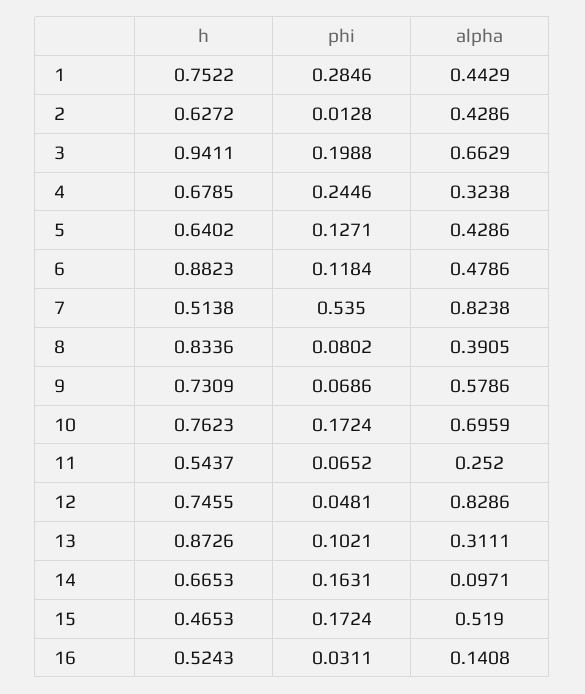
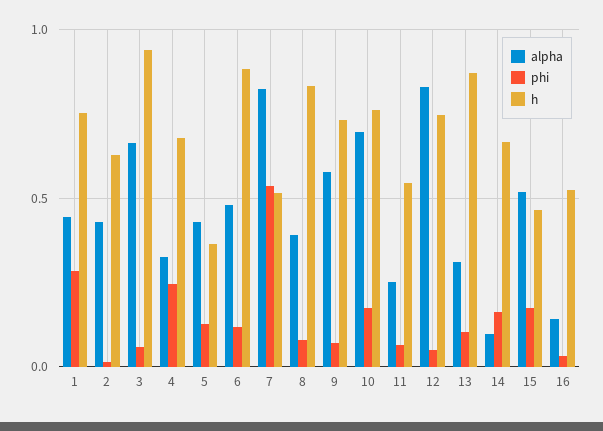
phi, 3: 0.1988 -> 0.05
h, 5: 0.6402 -> 0.35

